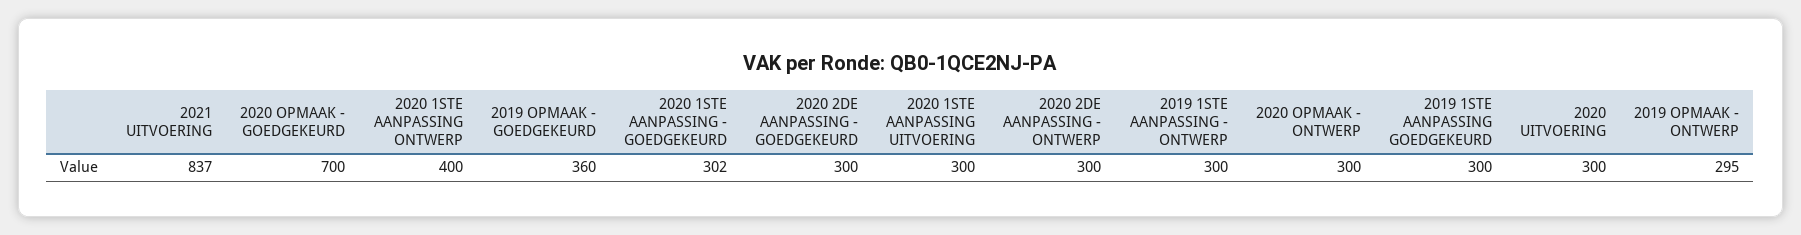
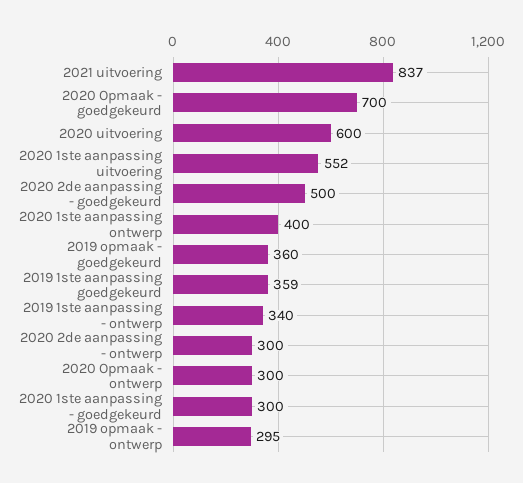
2020 1STE AANPASSING - GOEDGEKEURD: 302 -> 300
2020 2DE AANPASSING - GOEDGEKEURD: 300 -> 500
2020 1STE AANPASSING UITVOERING: 300 -> 552
2019 1STE AANPASSING - ONTWERP: 300 -> 340
2019 1STE AANPASSING GOEDGEKEURD: 300 -> 359
2020 UITVOERING: 300 -> 600

